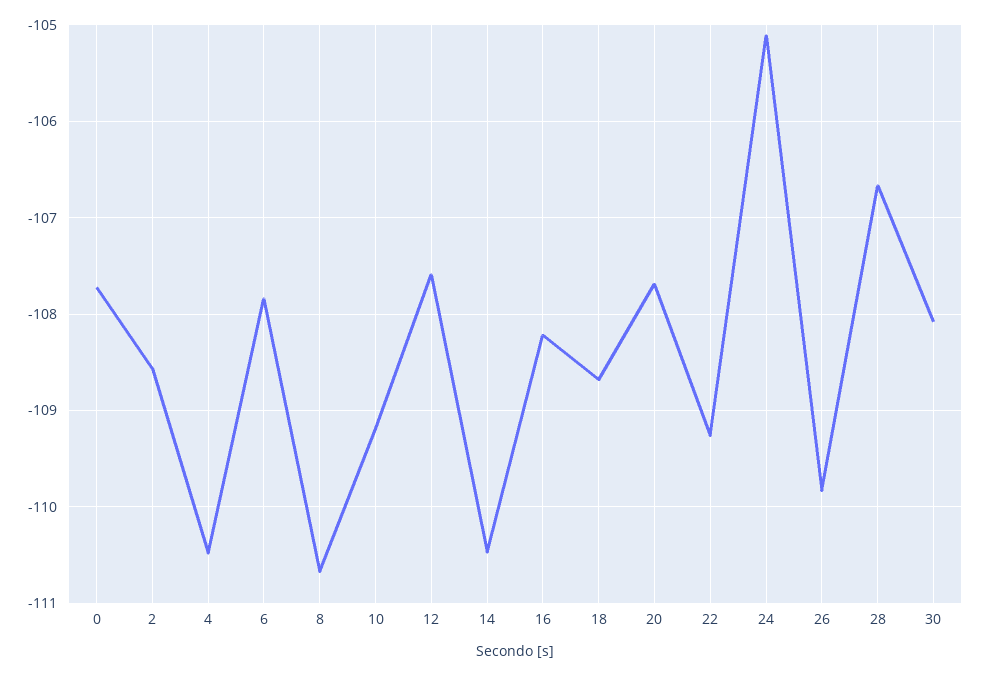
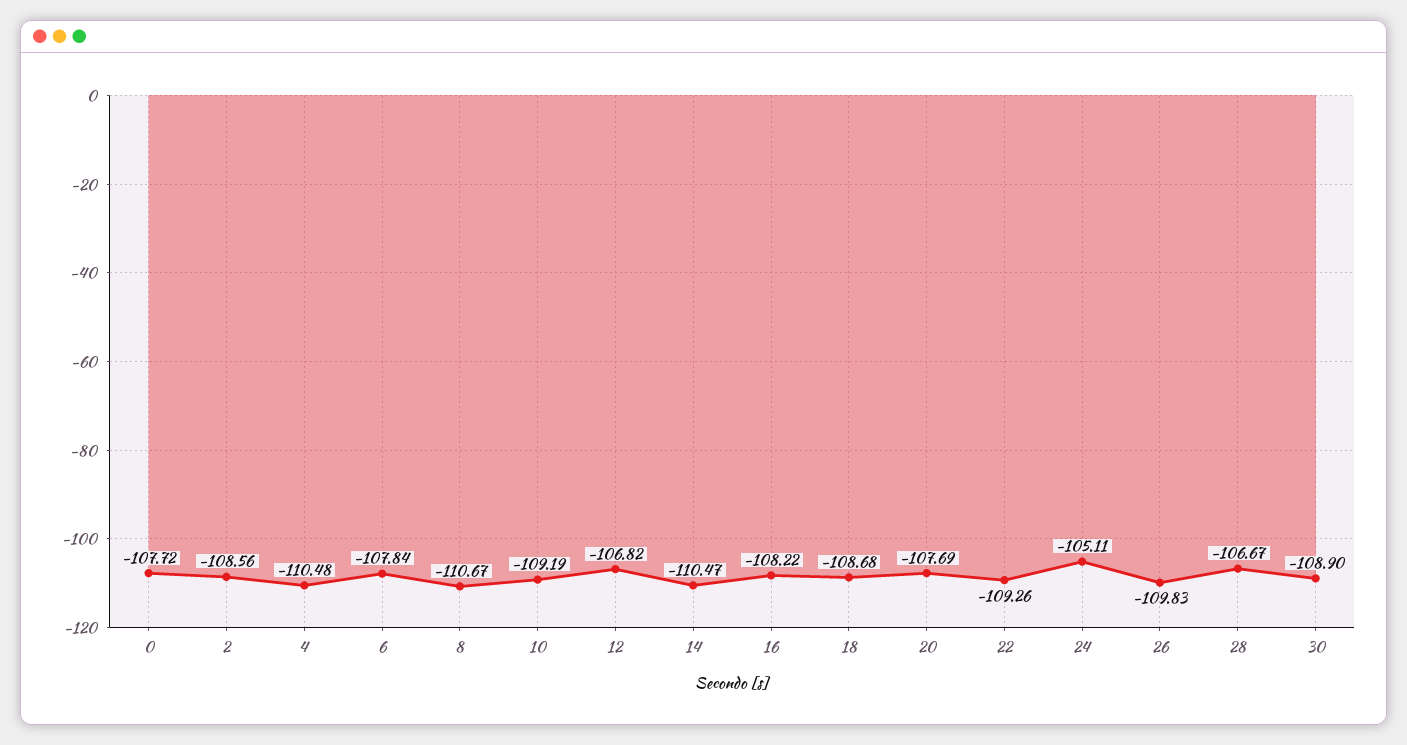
12: -107.6 -> -106.82
30: -108.1 -> -108.9

